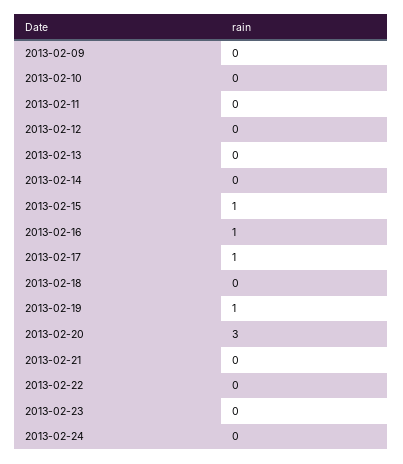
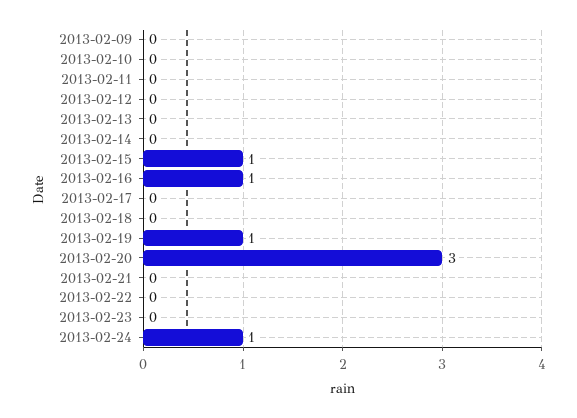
2013-02-17: 1 -> 0
2013-02-24: 0 -> 1

